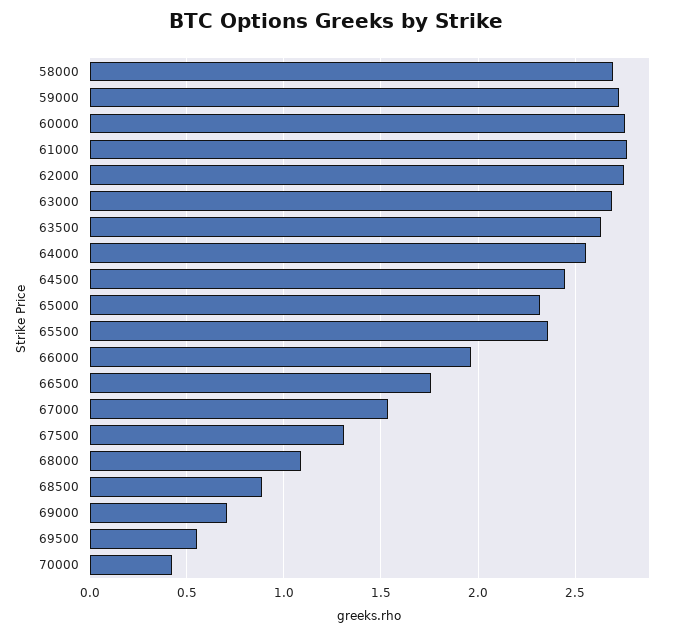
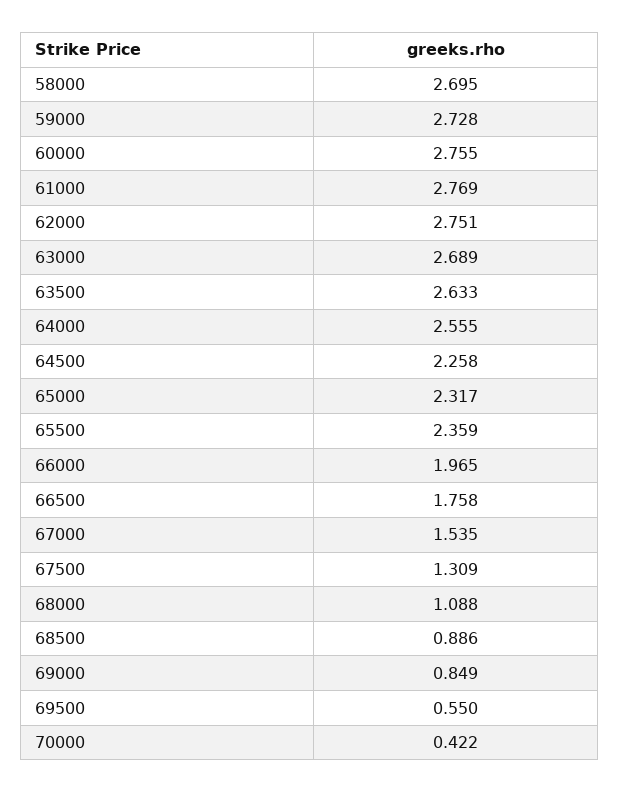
64500: 2.45 -> 2.258
69000: 0.7 -> 0.849

